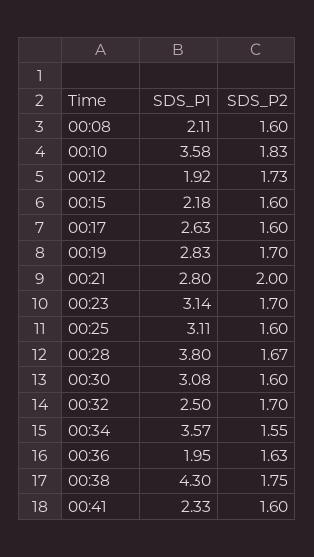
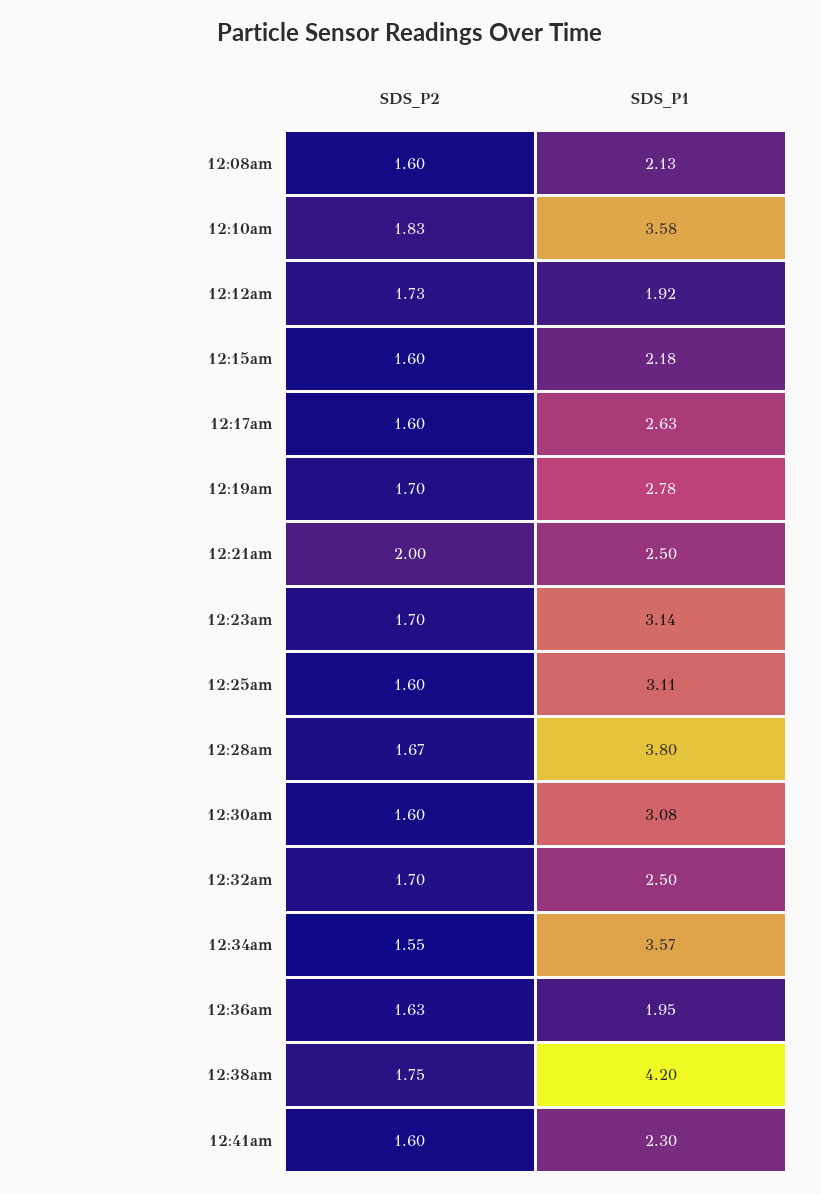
SDS_P1, 00:08: 2.11 -> 2.13
SDS_P1, 00:19: 2.83 -> 2.78
SDS_P1, 00:21: 2.8 -> 2.5
SDS_P1, 00:38: 4.3 -> 4.2
SDS_P1, 00:41: 2.33 -> 2.3

